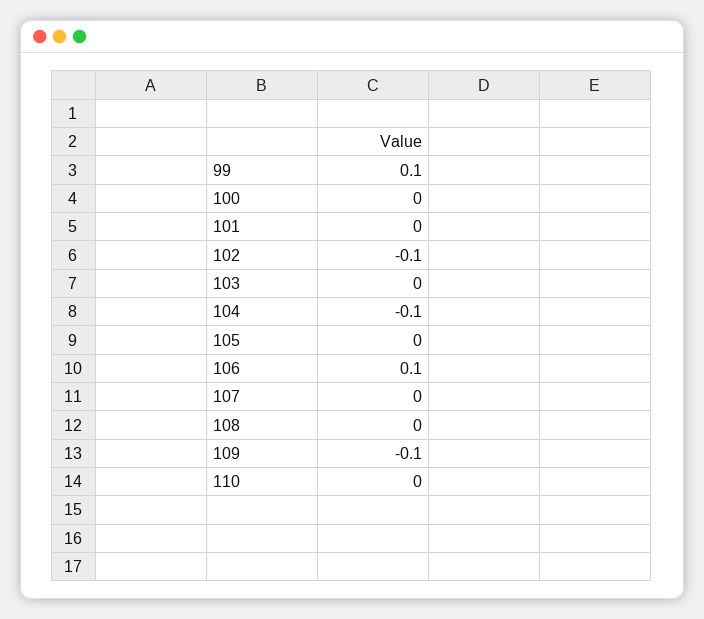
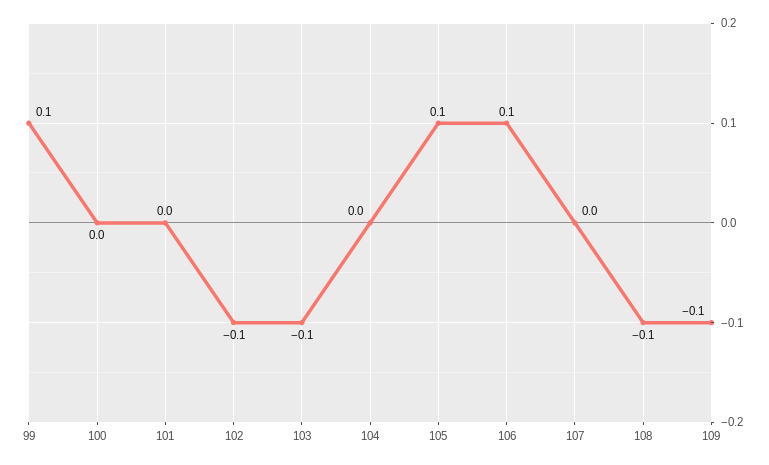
103: 0 -> -0.1
104: -0.1 -> 0
105: 0 -> 0.1
108: 0 -> -0.1
110: 0 -> none

